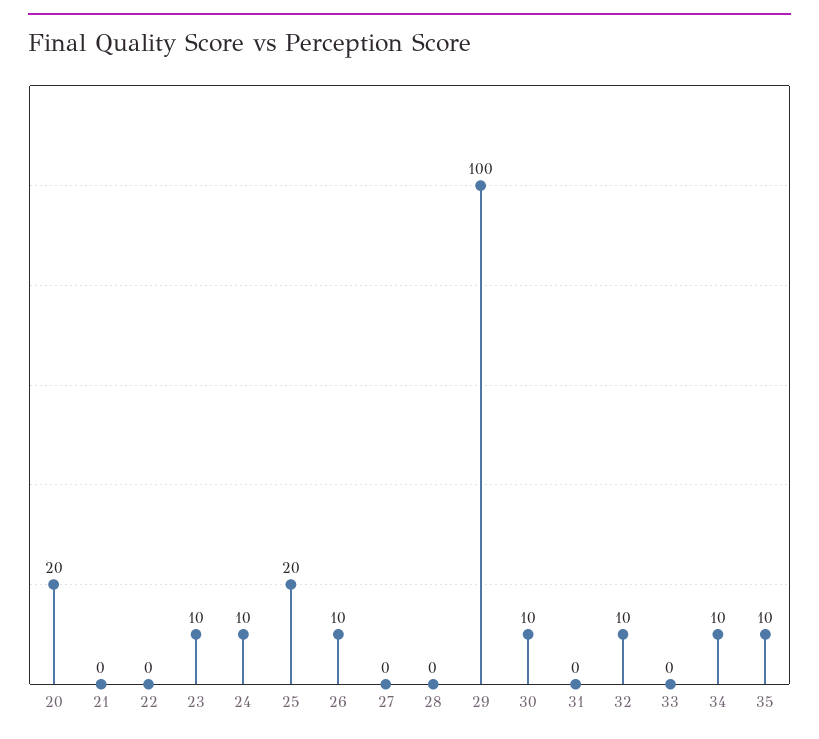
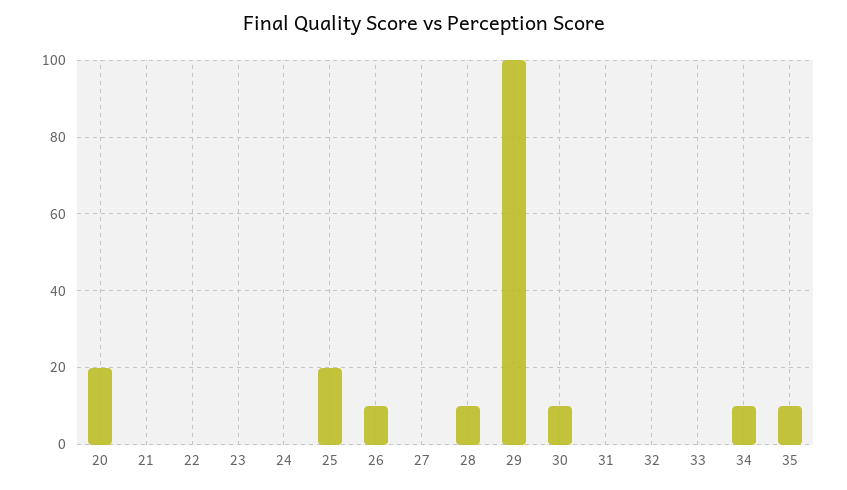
23: 10 -> 0
24: 10 -> 0
28: 0 -> 10
32: 10 -> 0

